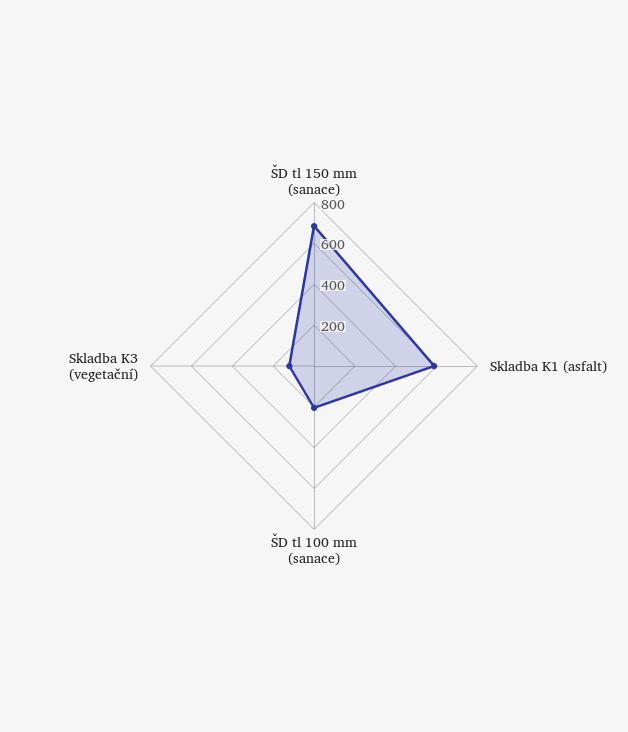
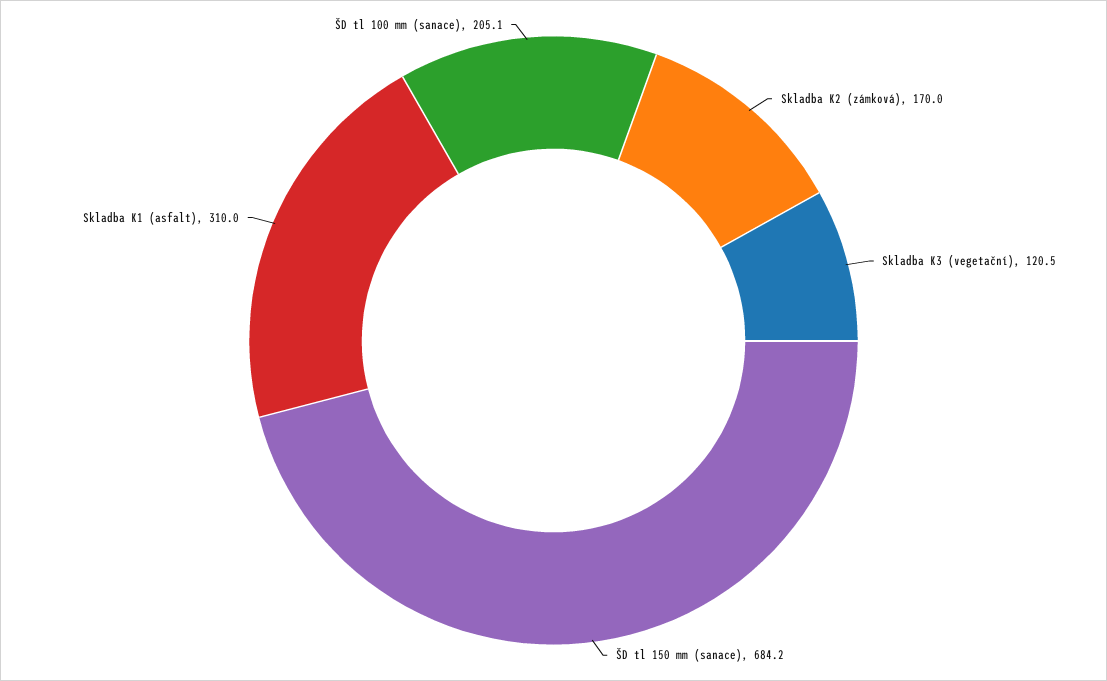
Skladba K1 (asfalt): 600 -> 310
Skladba K2 (zámková): none -> 170

